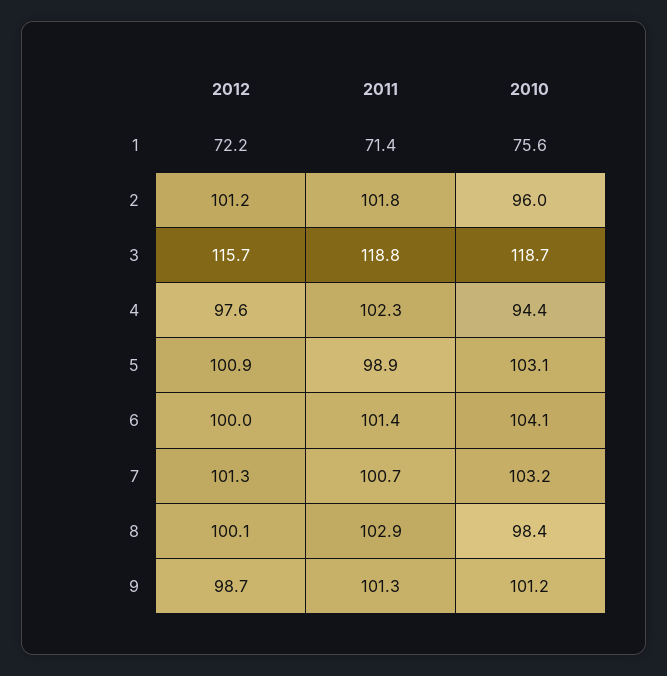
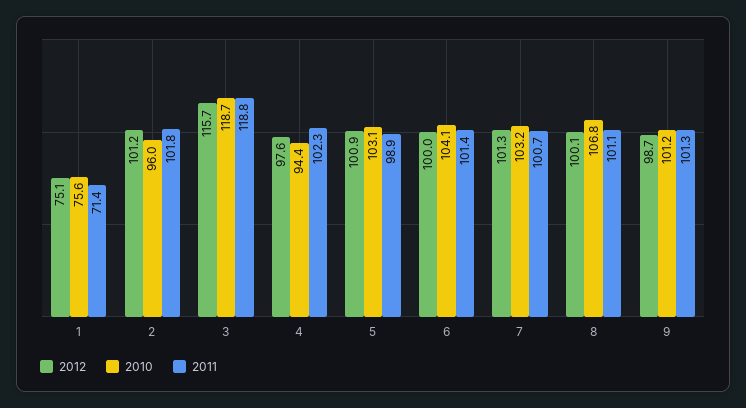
2012, 1: 72.2 -> 75.1
2011, 8: 102.9 -> 101.1
2010, 8: 98.4 -> 106.8

